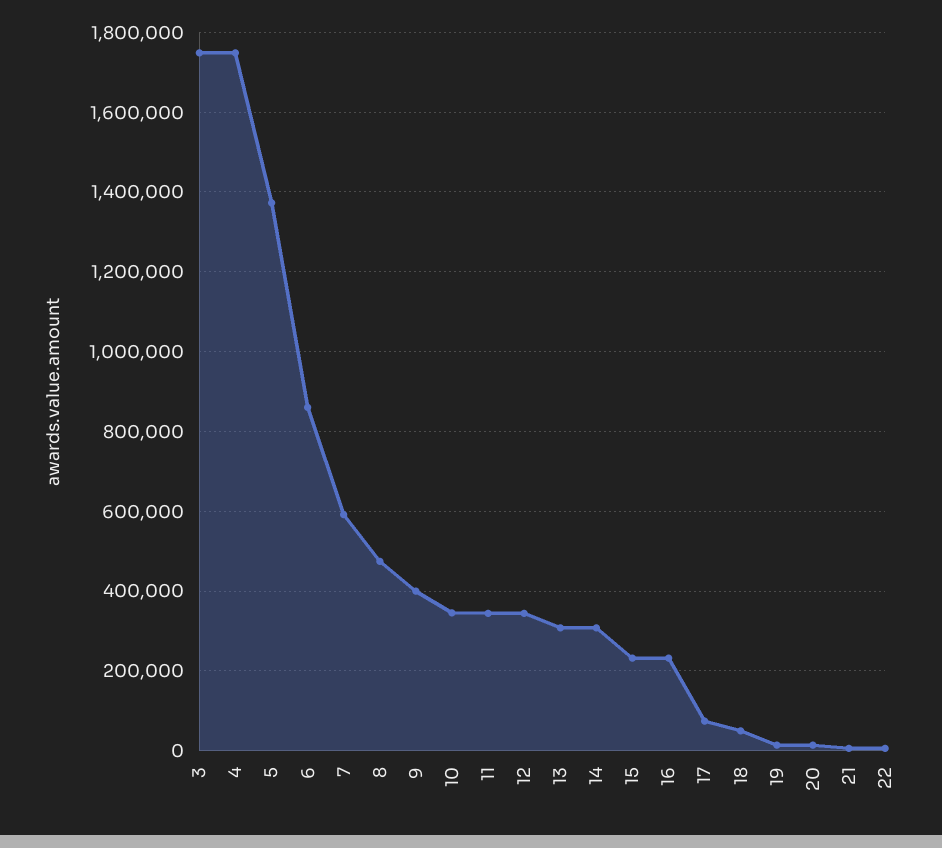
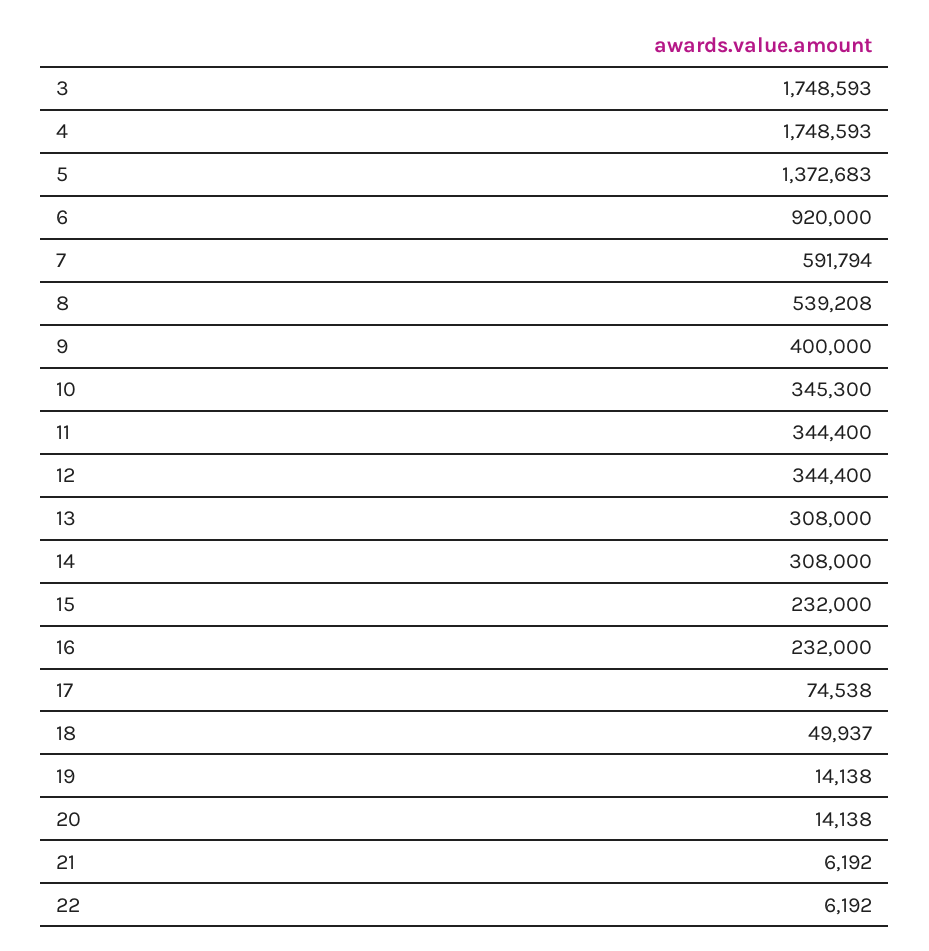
6: 860000 -> 920000
8: 480000 -> 539208

